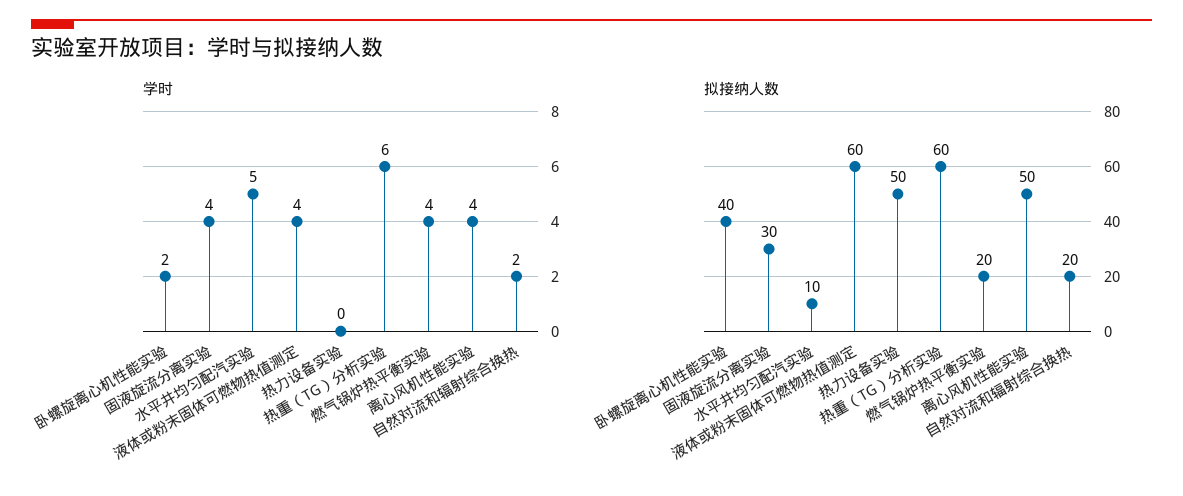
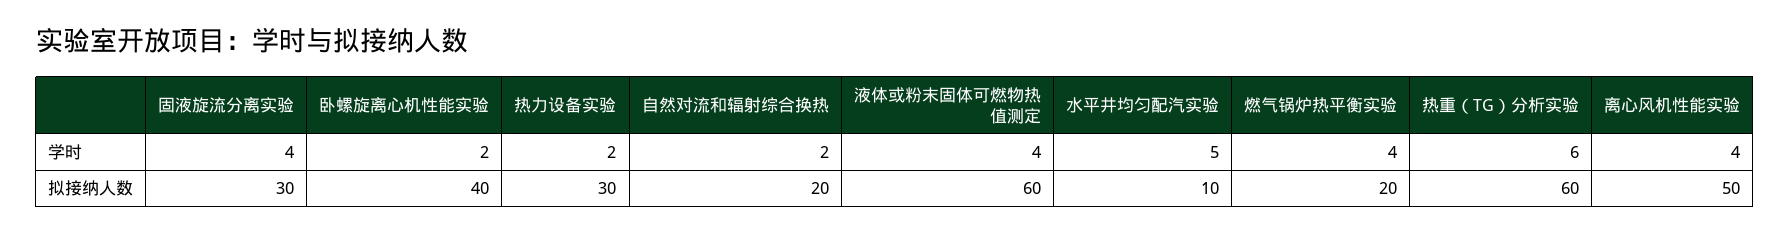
学时, 热力设备实验: 0 -> 2
拟接纳人数, 热力设备实验: 50 -> 30

